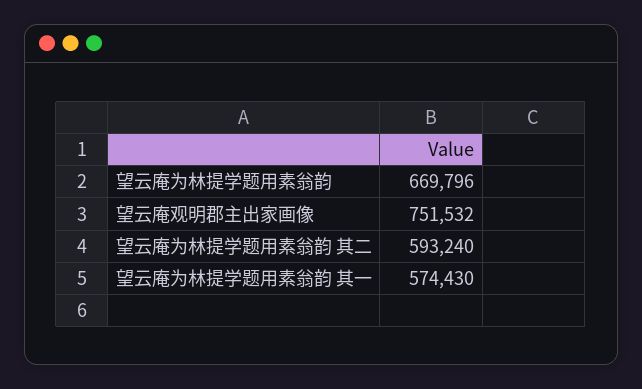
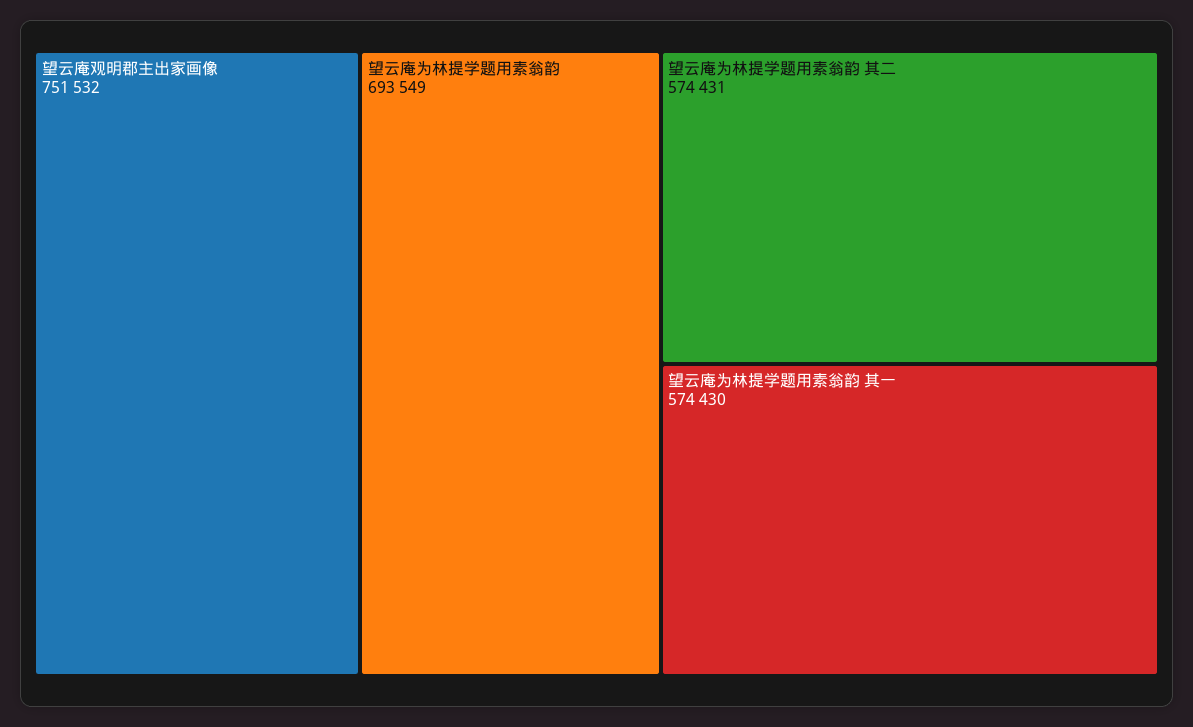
望云庵为林提学题用素翁韵: 669796 -> 693549
望云庵为林提学题用素翁韵 其二: 593240 -> 574431

